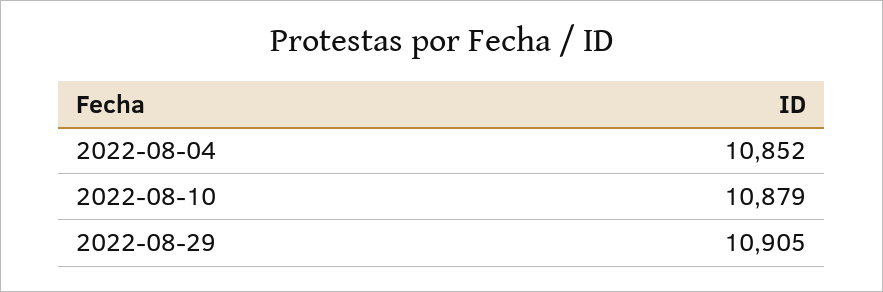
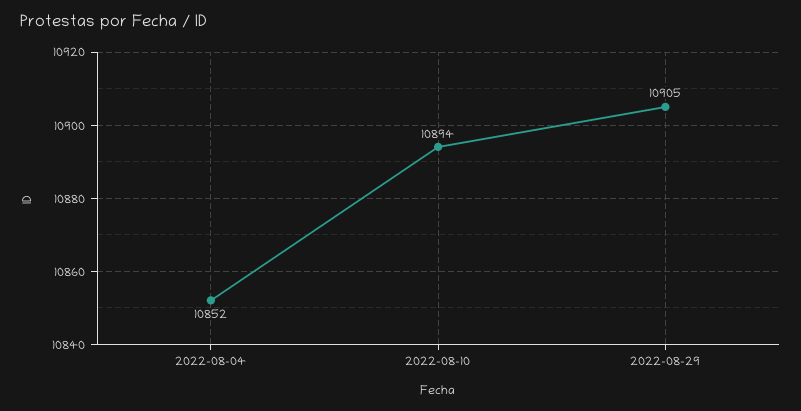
2022-08-10: 10879 -> 10894

